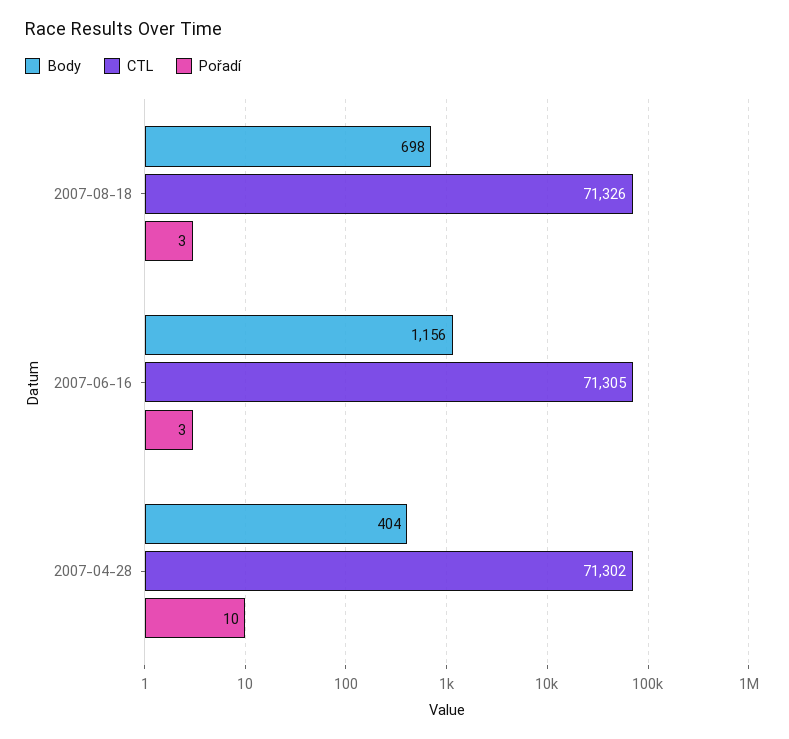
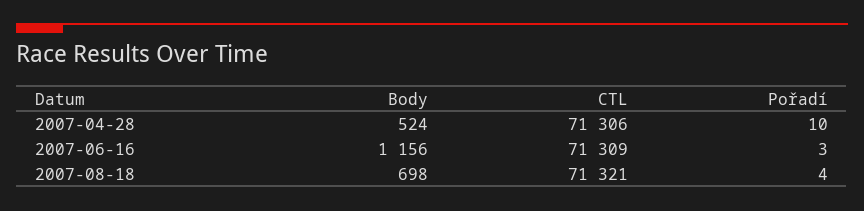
CTL, 2007-08-18: 71326 -> 71321
Pořadí, 2007-08-18: 3 -> 4
CTL, 2007-06-16: 71305 -> 71309
Body, 2007-04-28: 404 -> 524
CTL, 2007-04-28: 71302 -> 71306

